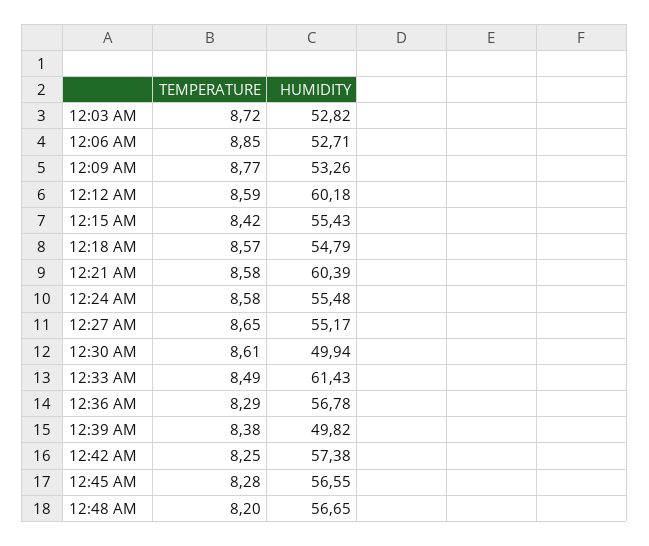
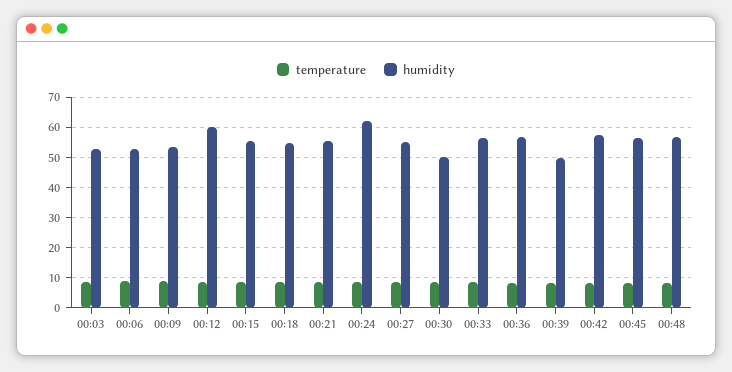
HUMIDITY, 12:21 AM: 60.39 -> 56
HUMIDITY, 12:24 AM: 55.48 -> 62
HUMIDITY, 12:33 AM: 61.43 -> 56

